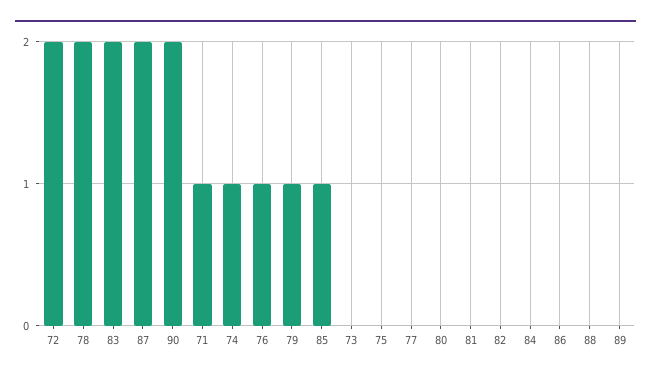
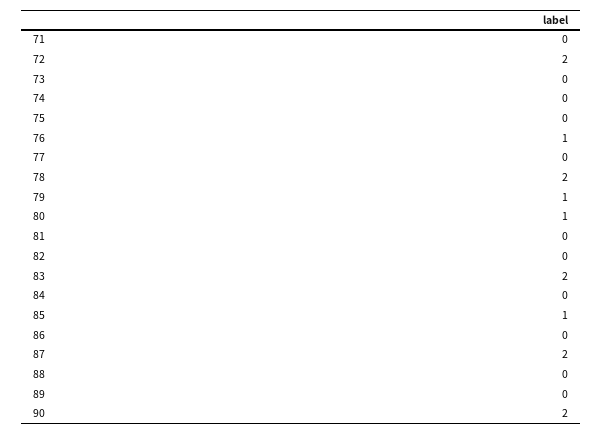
71: 1 -> 0
74: 1 -> 0
80: 0 -> 1

